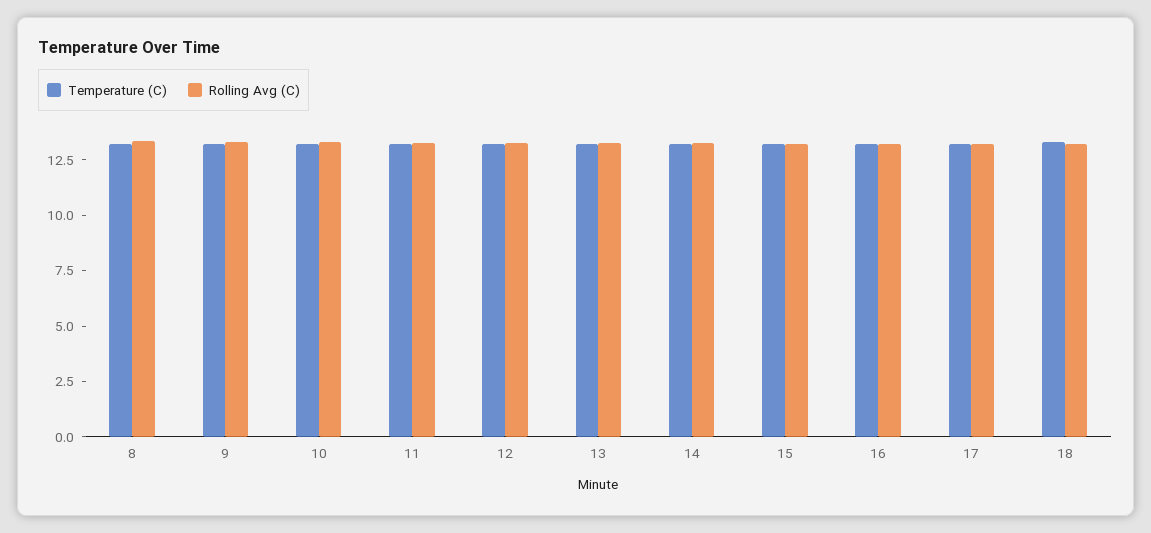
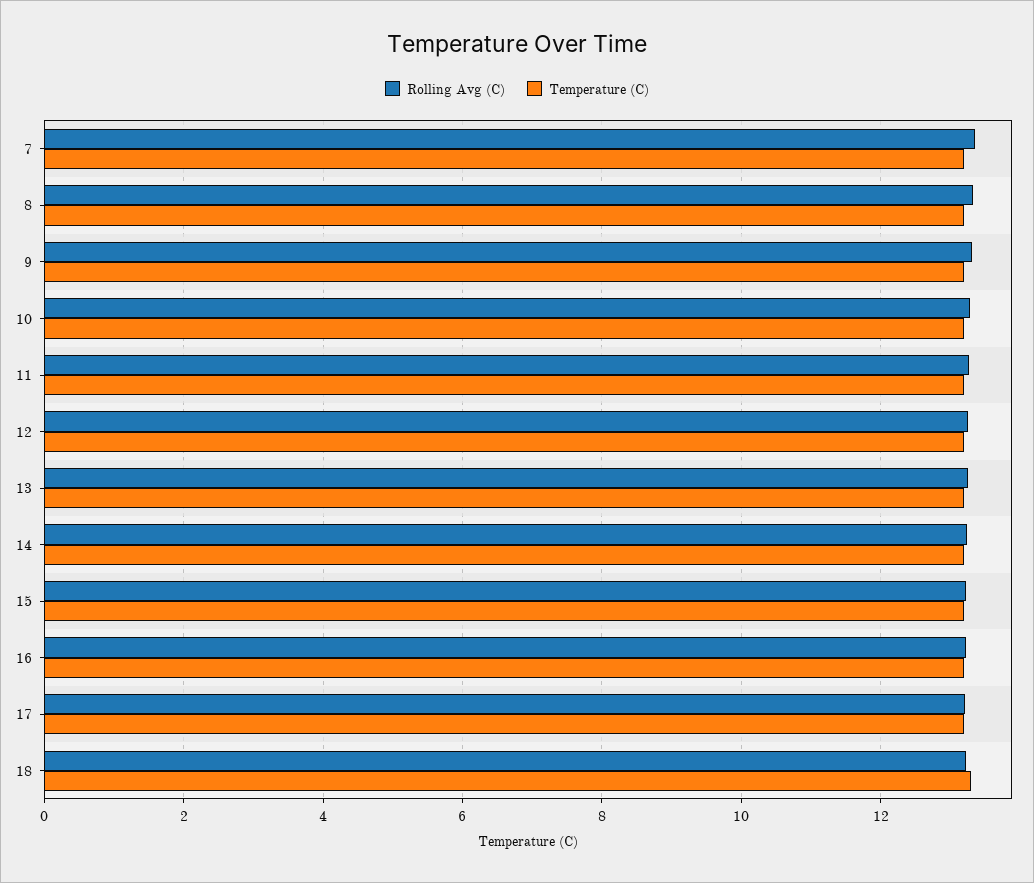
Rolling Avg (C), 7: none -> 13.4
Temperature (C), 7: none -> 13.2

